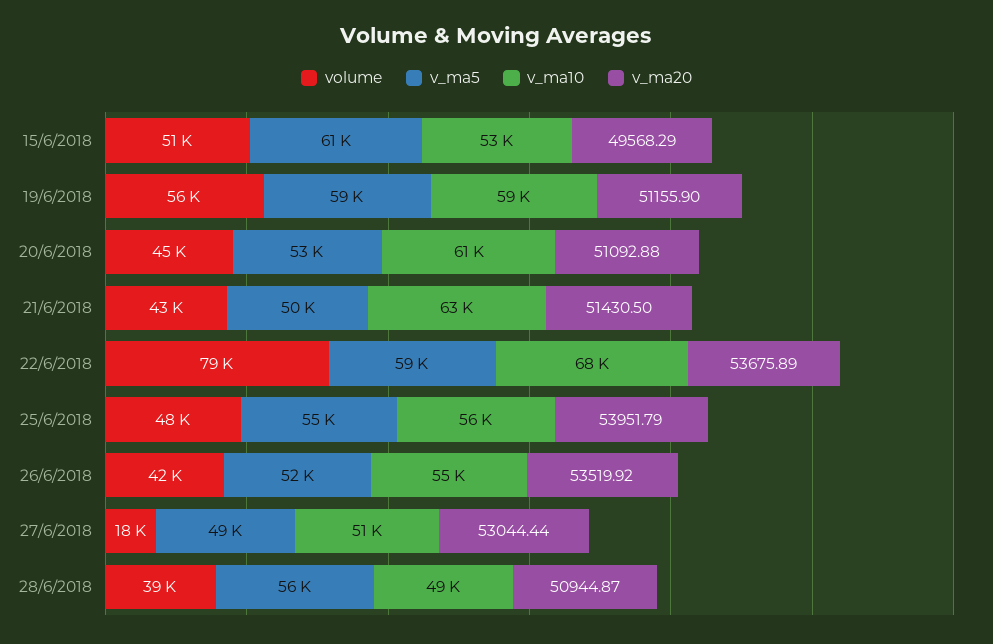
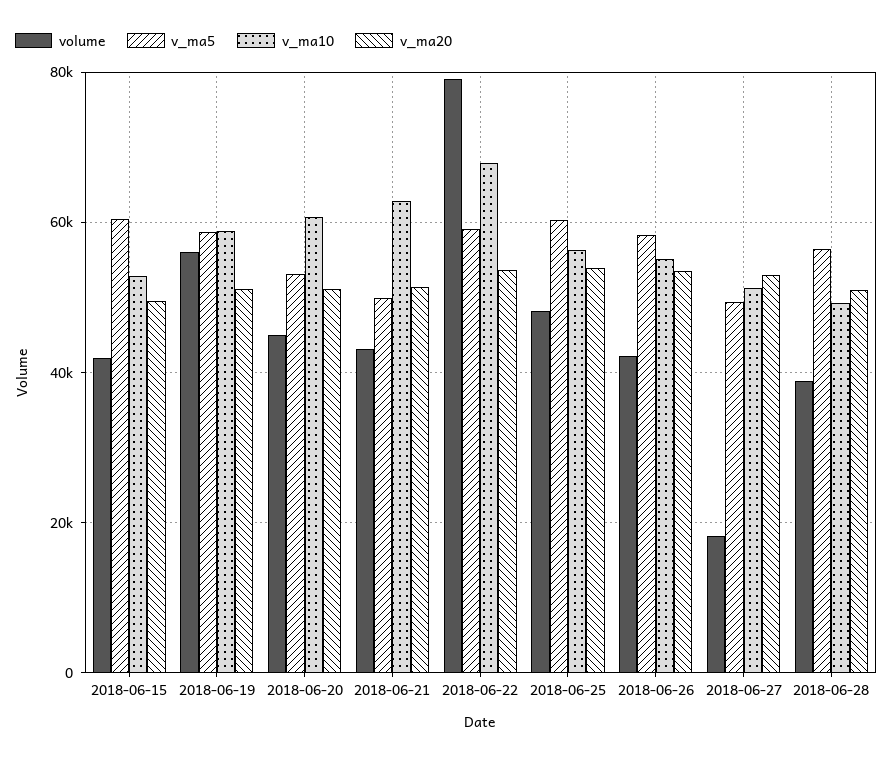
volume, 15/6/2018: 51000 -> 42000
v_ma5, 25/6/2018: 55000 -> 60000
v_ma5, 26/6/2018: 52000 -> 58000

